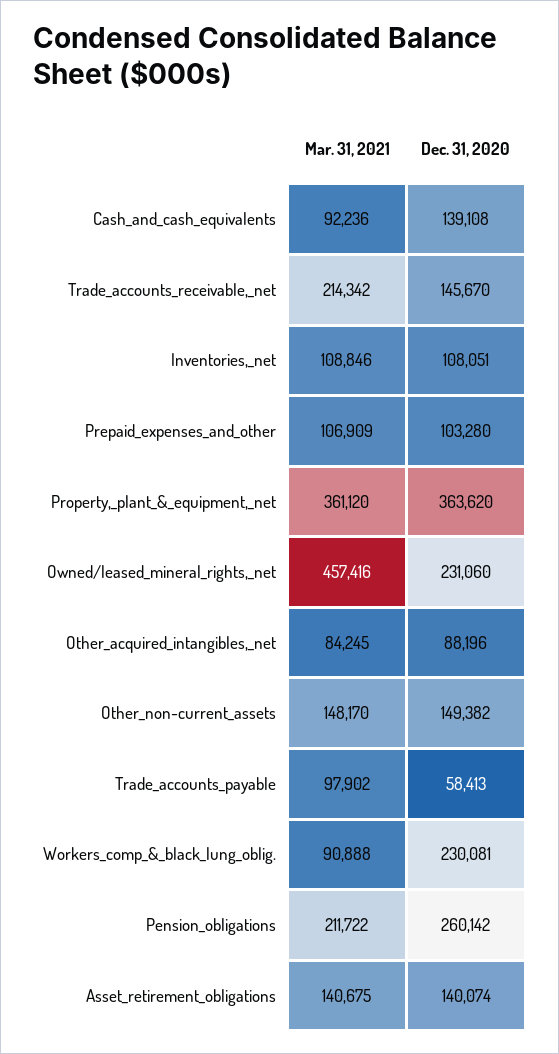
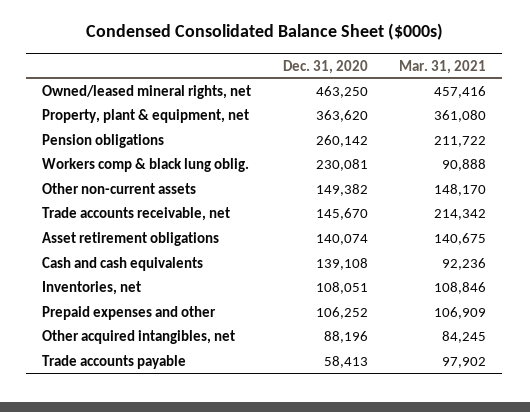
Dec. 31, 2020, Prepaid_expenses_and_other: 103280 -> 106252
Mar. 31, 2021, Property,_plant_&_equipment,_net: 361120 -> 361080
Dec. 31, 2020, Owned/leased_mineral_rights,_net: 231060 -> 463250

